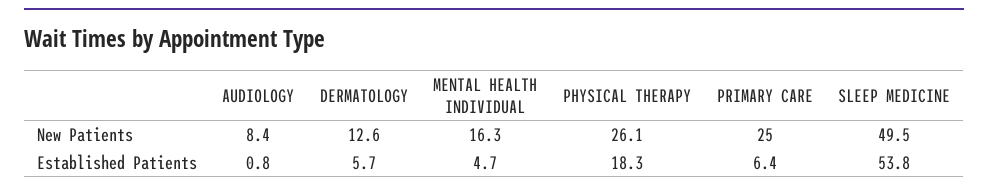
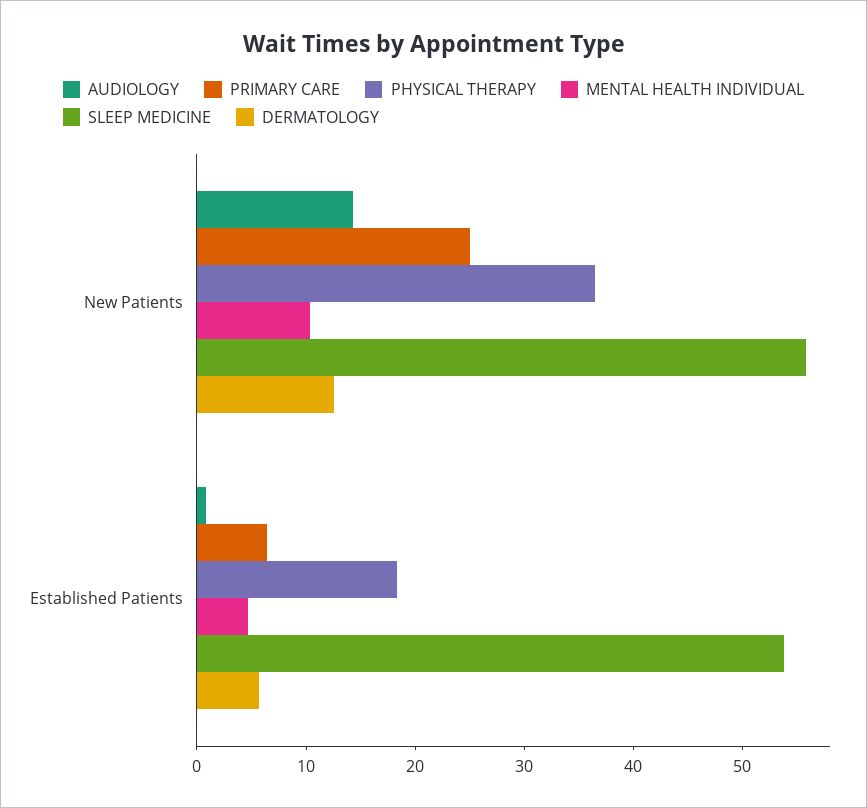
AUDIOLOGY, New Patients: 8.4 -> 14
MENTAL HEALTH INDIVIDUAL, New Patients: 16.3 -> 10
PHYSICAL THERAPY, New Patients: 26.1 -> 36
SLEEP MEDICINE, New Patients: 49.5 -> 56

